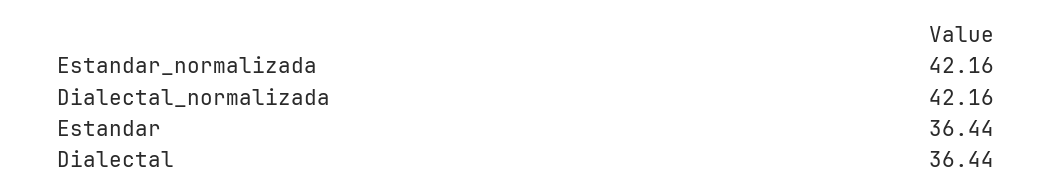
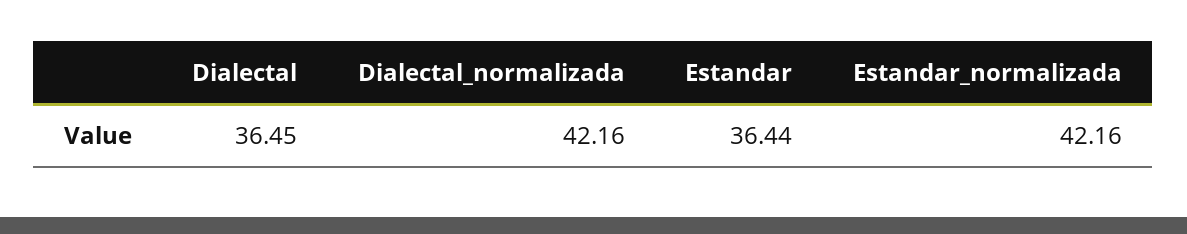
Dialectal: 36.44 -> 36.45

